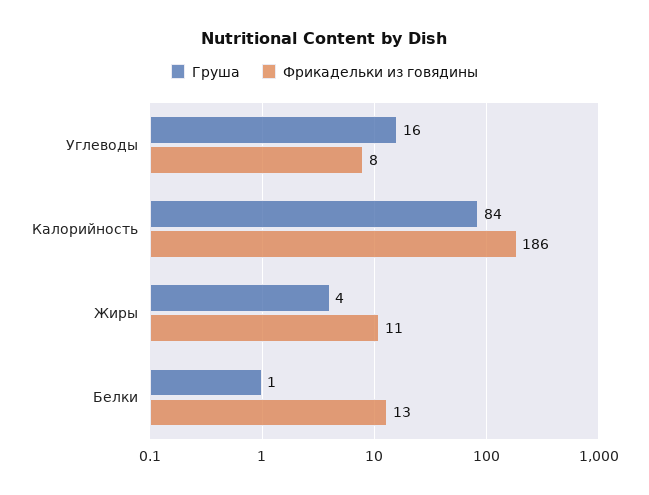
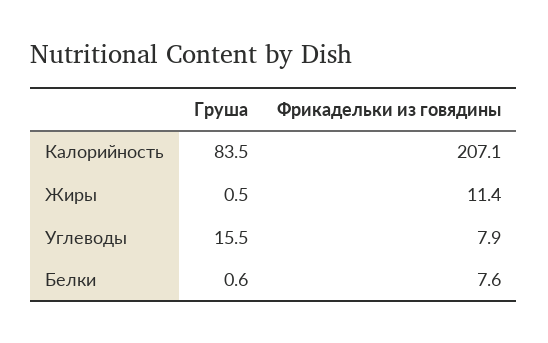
Фрикадельки из говядины, Калорийность: 186 -> 207.1
Груша, Жиры: 4 -> 0.5
Фрикадельки из говядины, Белки: 13 -> 7.6

